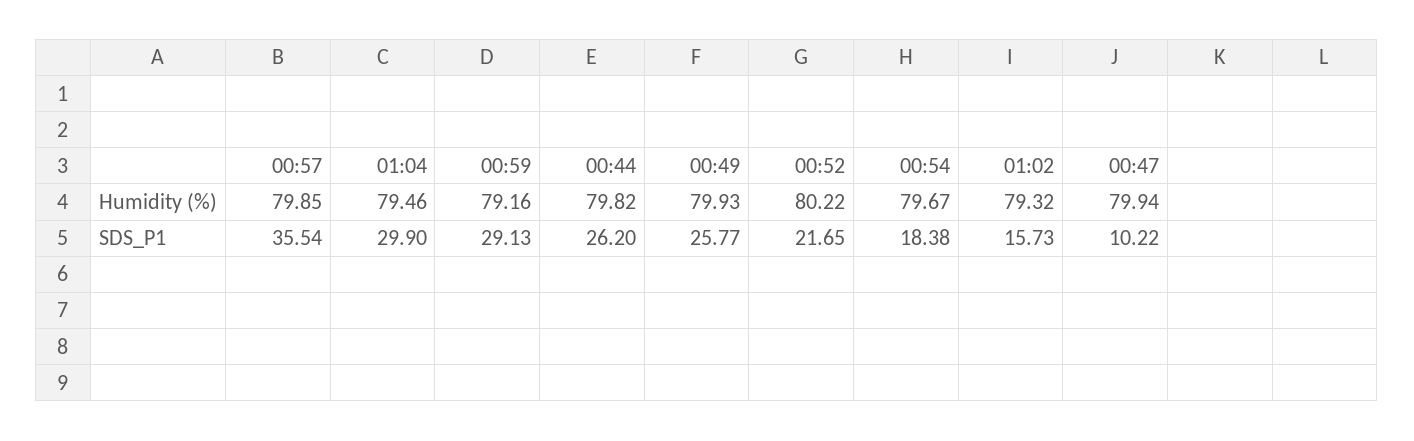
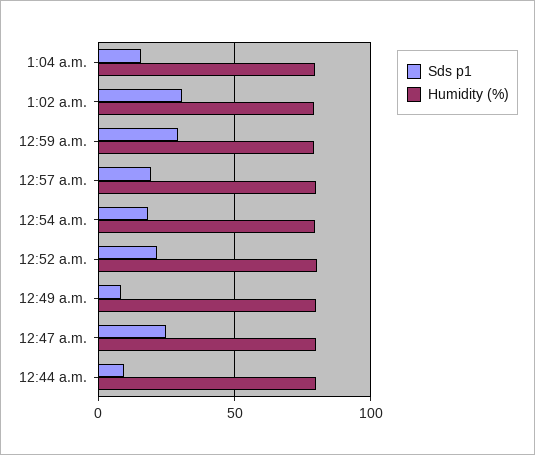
SDS_P1, 00:57: 35.54 -> 20
SDS_P1, 01:04: 29.9 -> 15
SDS_P1, 00:44: 26.2 -> 10
SDS_P1, 00:49: 25.77 -> 10
SDS_P1, 01:02: 15.73 -> 30
SDS_P1, 00:47: 10.22 -> 25

